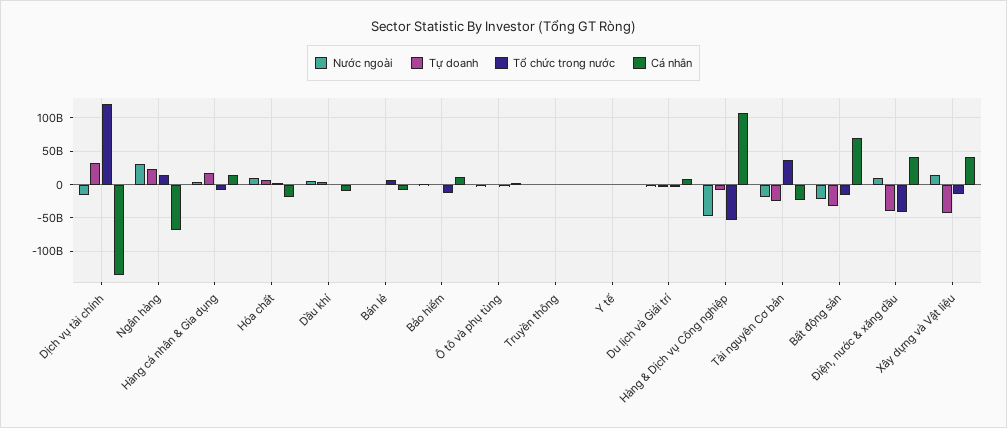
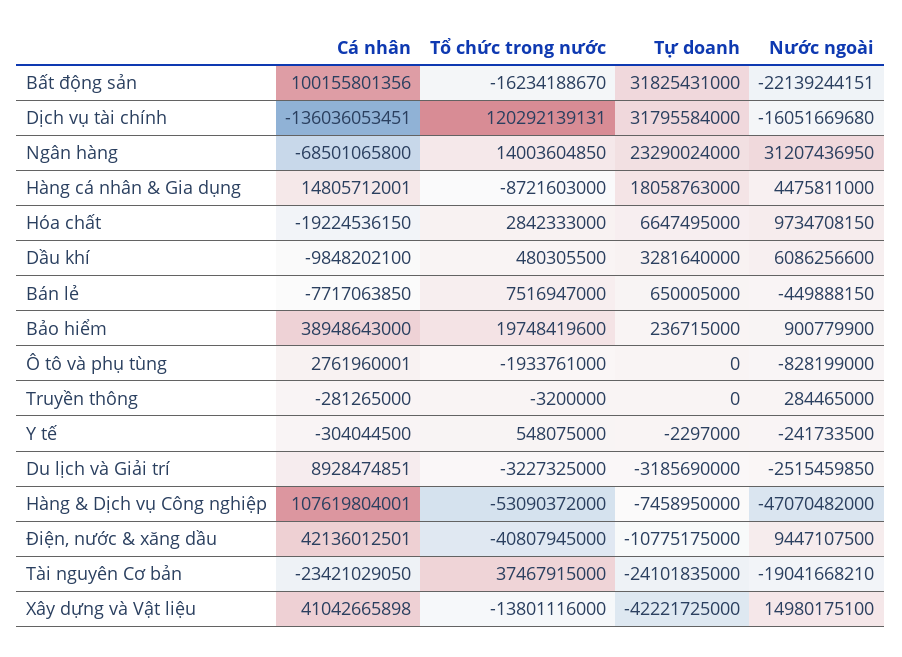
Tổ chức trong nước, Bảo hiểm: -10000000000 -> 19748419600
Cá nhân, Bảo hiểm: 10000000000 -> 38948643000
Tự doanh, Bất động sản: -30000000000 -> 31825431000
Cá nhân, Bất động sản: 70000000000 -> 100155801356
Tự doanh, Điện, nước & xăng dầu: -40000000000 -> -10775175000

